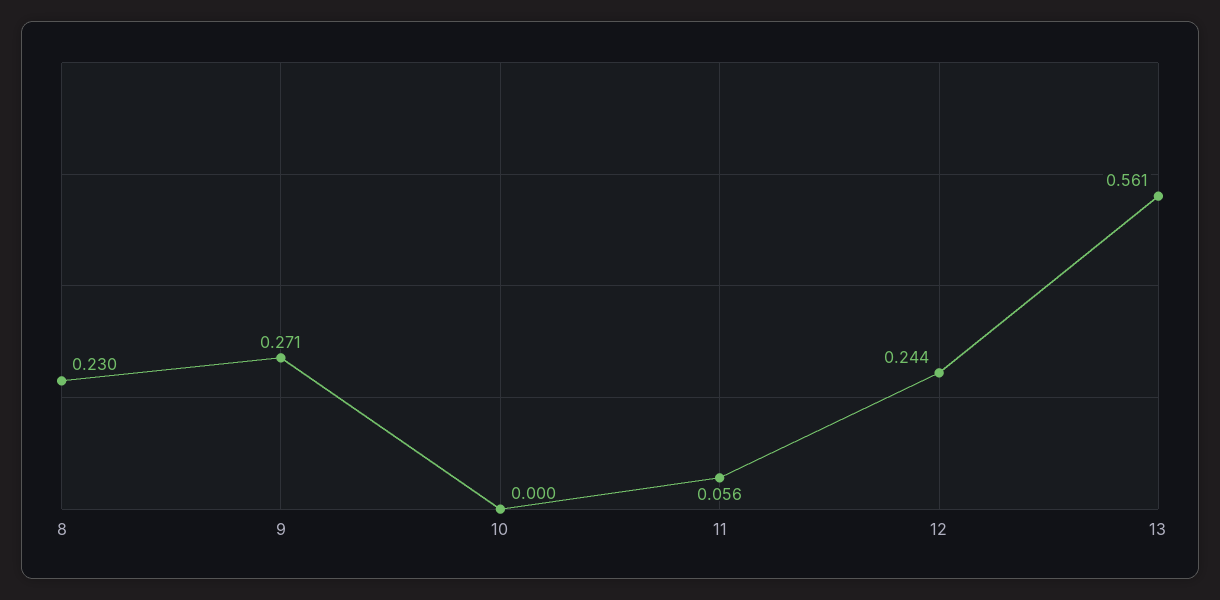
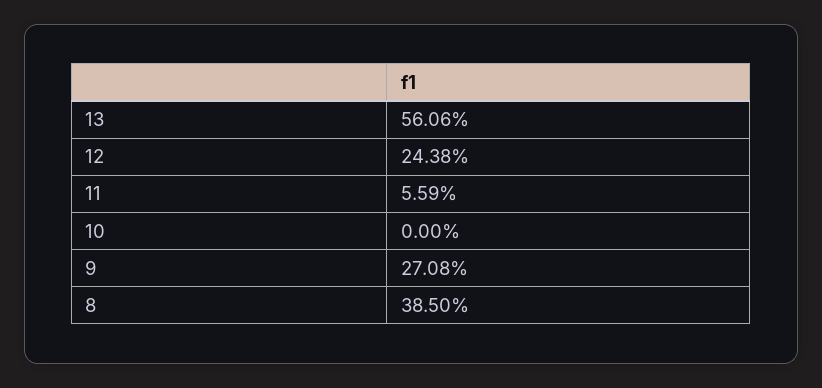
8: 0.23 -> 0.385

